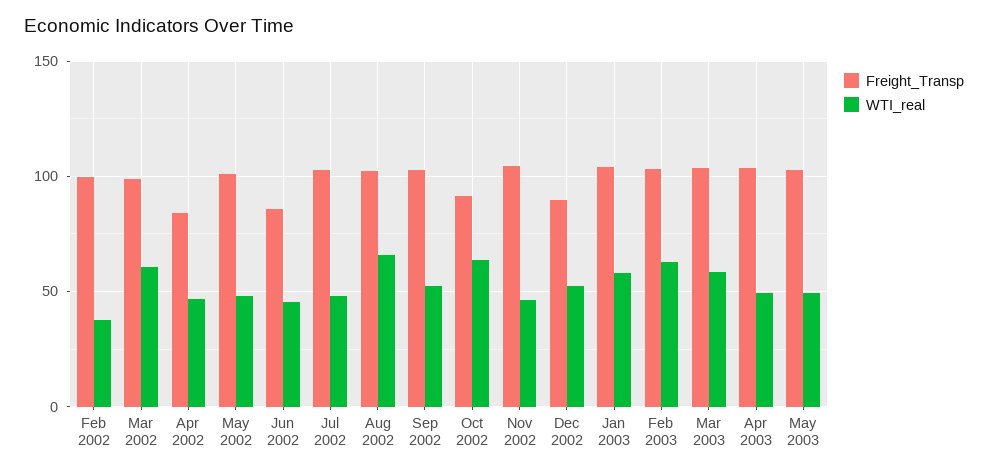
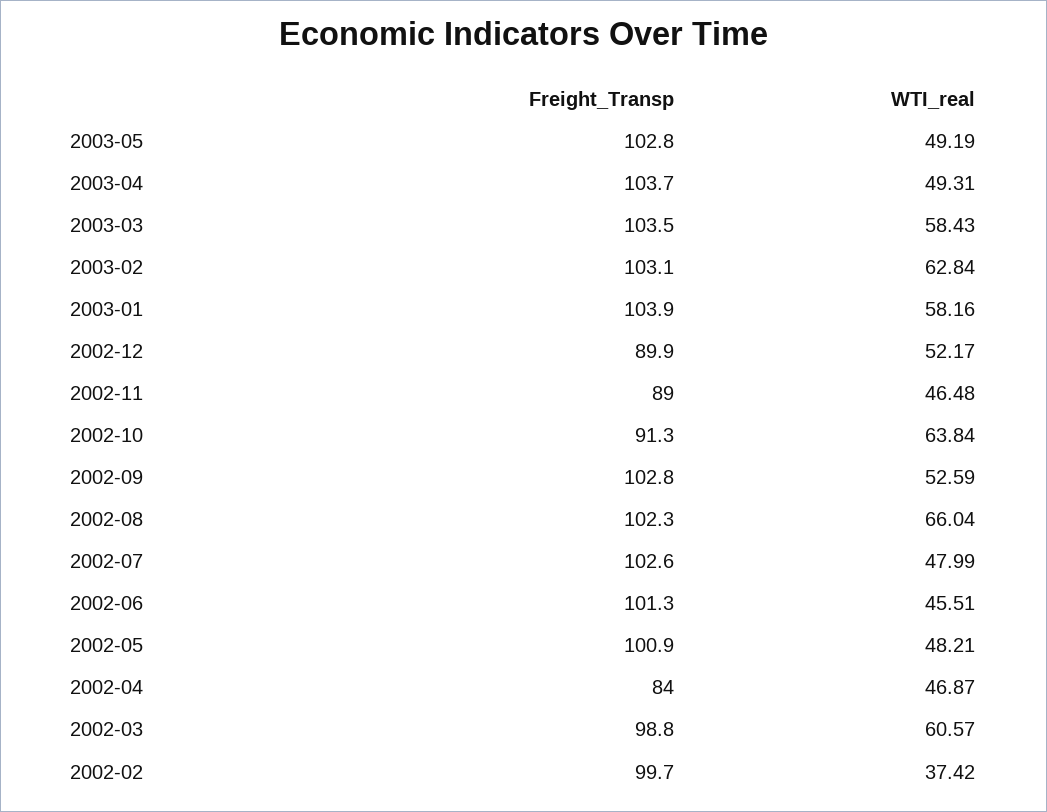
Freight_Transp, Jun 2002: 85 -> 101.3
Freight_Transp, Nov 2002: 105 -> 89

